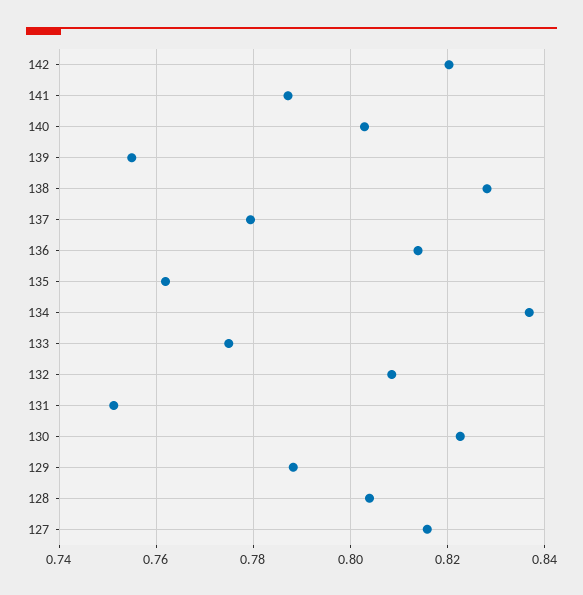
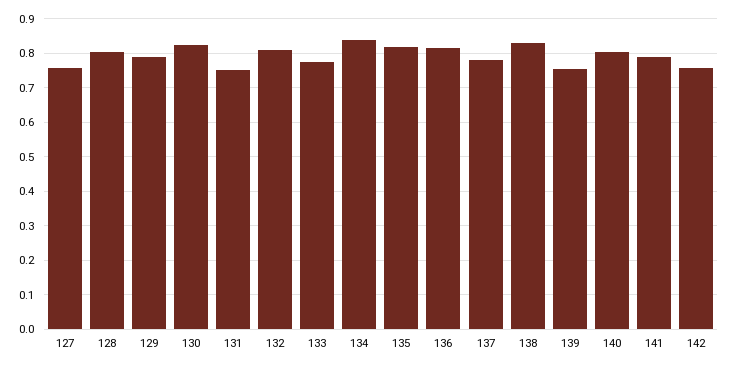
142: 0.82 -> 0.76
135: 0.762 -> 0.82
127: 0.816 -> 0.76

